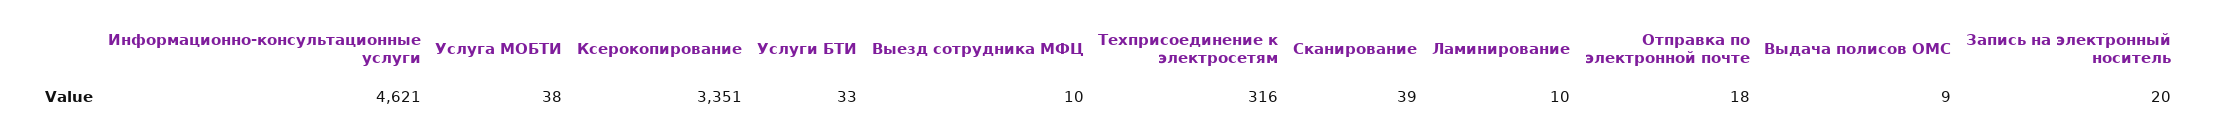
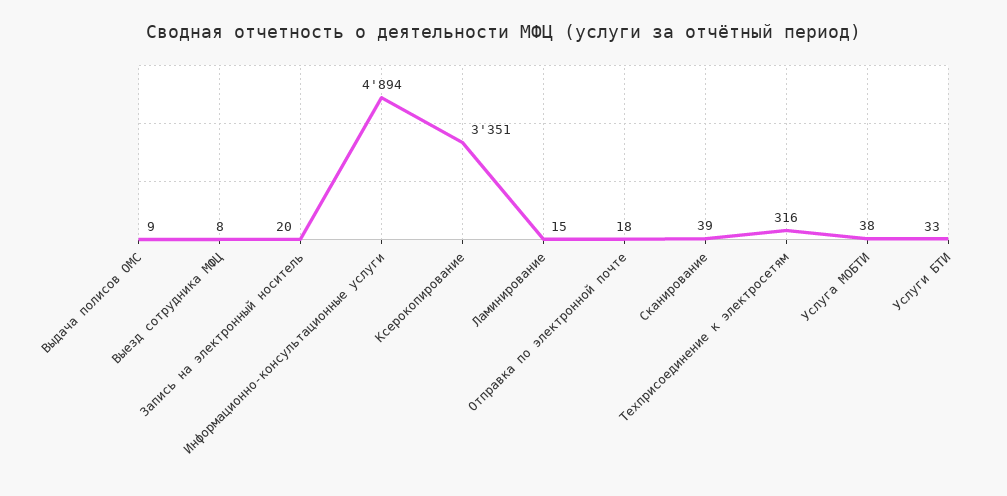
Информационно-консультационные услуги: 4621 -> 4894
Выезд сотрудника МФЦ: 10 -> 8
Ламинирование: 10 -> 15

